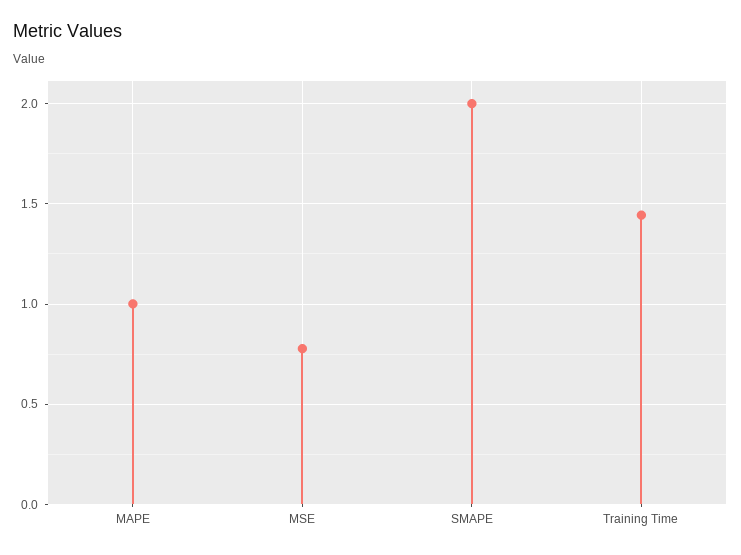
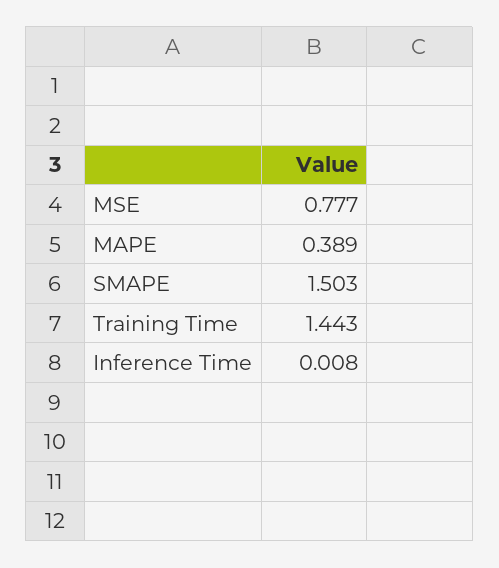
MAPE: 1 -> 0.389
SMAPE: 2 -> 1.503
Inference Time: none -> 0.008

